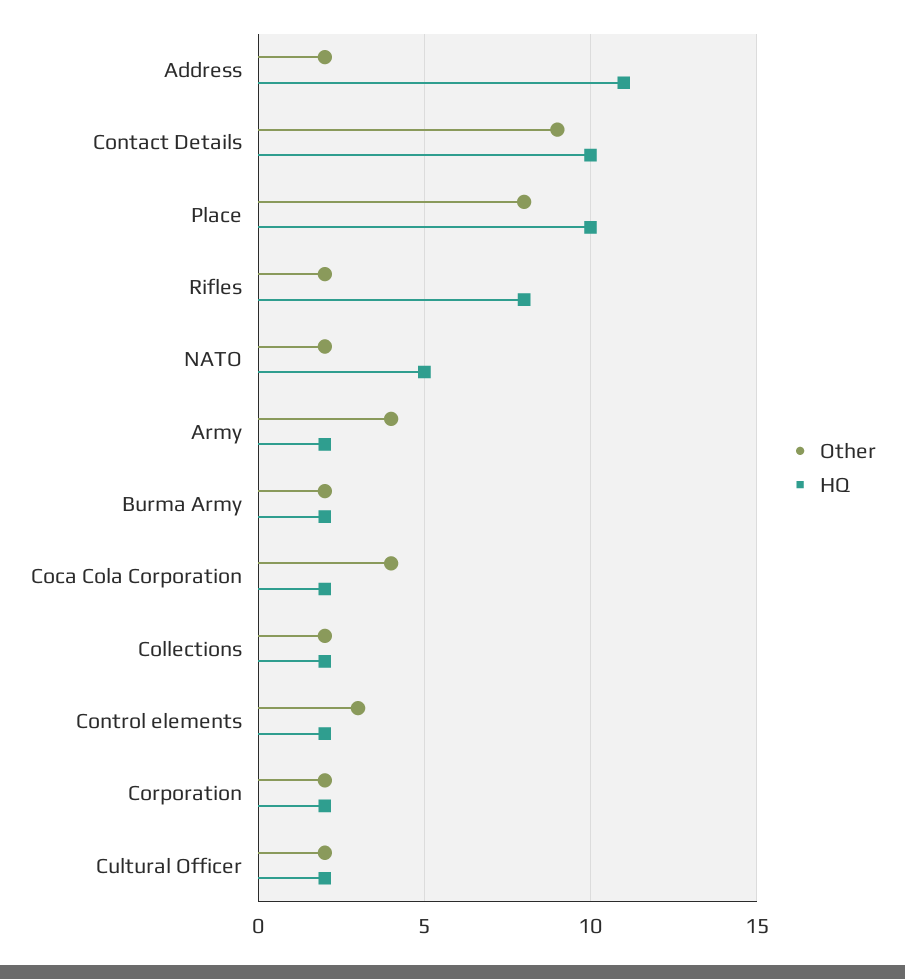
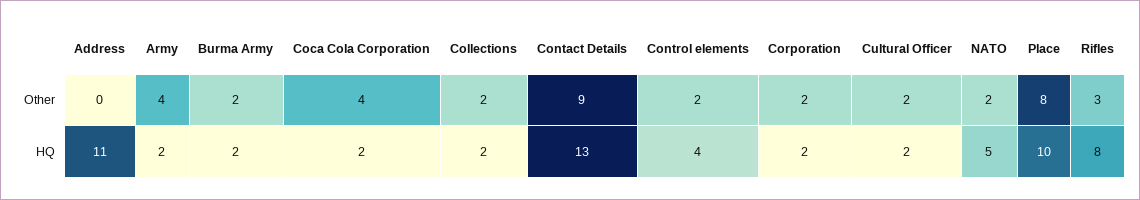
Other, Address: 2 -> 0
HQ, Contact Details: 10 -> 13
Other, Rifles: 2 -> 3
Other, Control elements: 3 -> 2
HQ, Control elements: 2 -> 4

